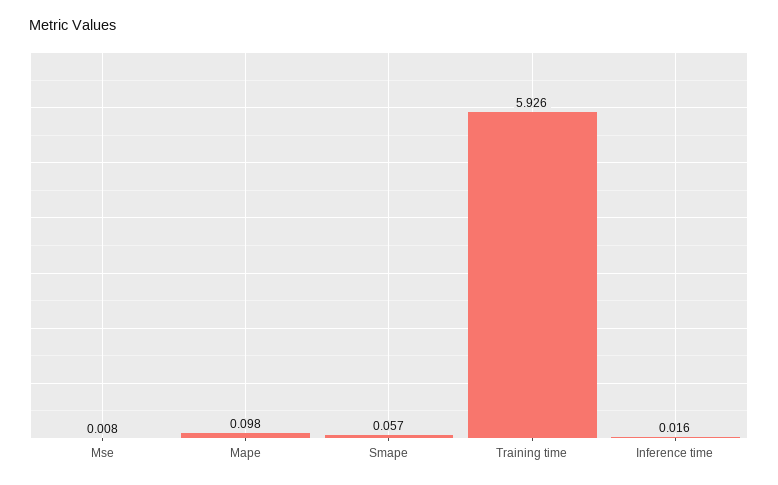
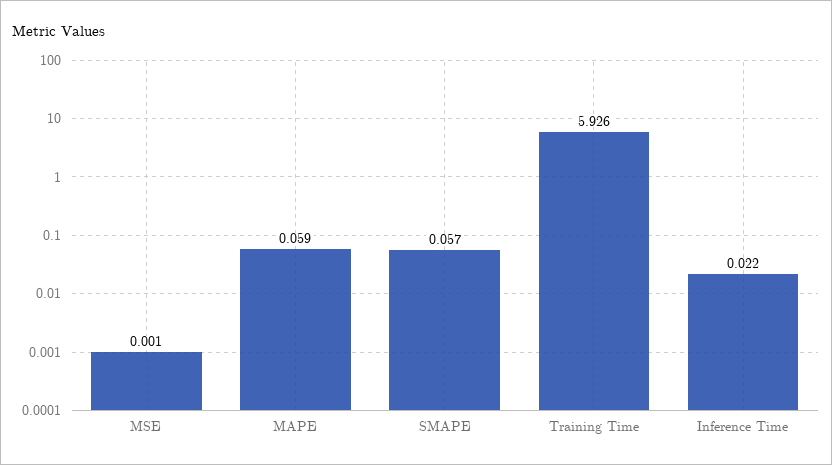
Mse: 0.008 -> 0.001
Mape: 0.098 -> 0.059
Inference time: 0.016 -> 0.022

